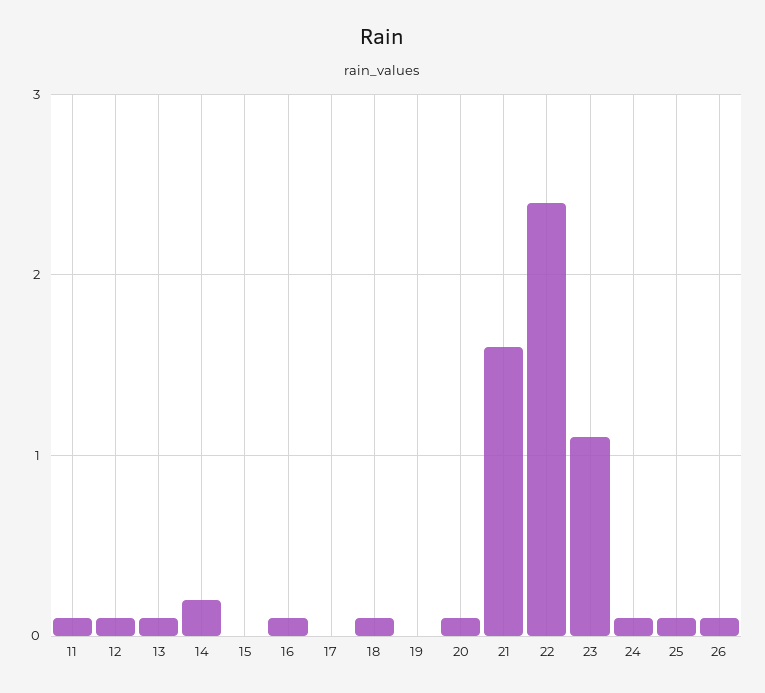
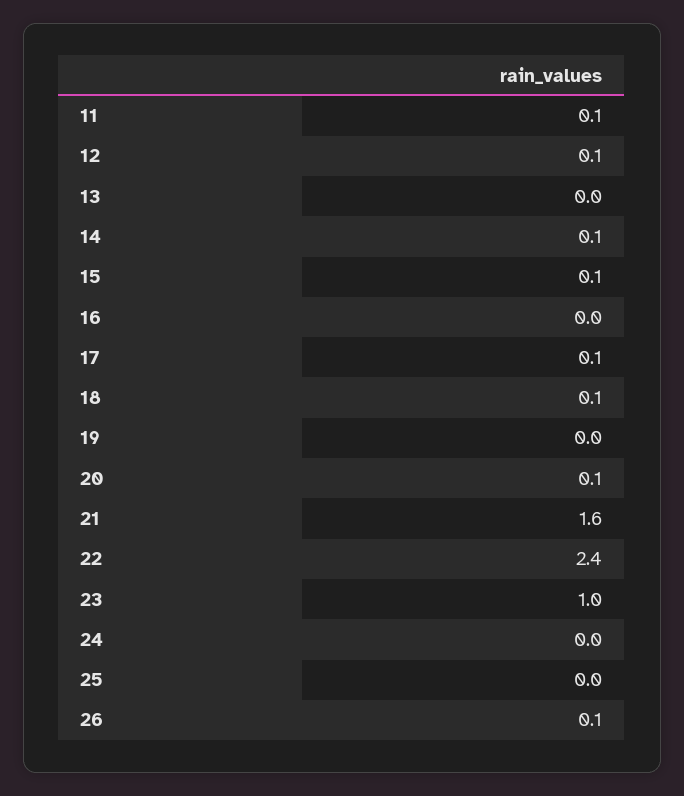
13: 0.1 -> 0
14: 0.2 -> 0.1
15: 0 -> 0.1
16: 0.1 -> 0
17: 0 -> 0.1
23: 1.1 -> 1
24: 0.1 -> 0
25: 0.1 -> 0

